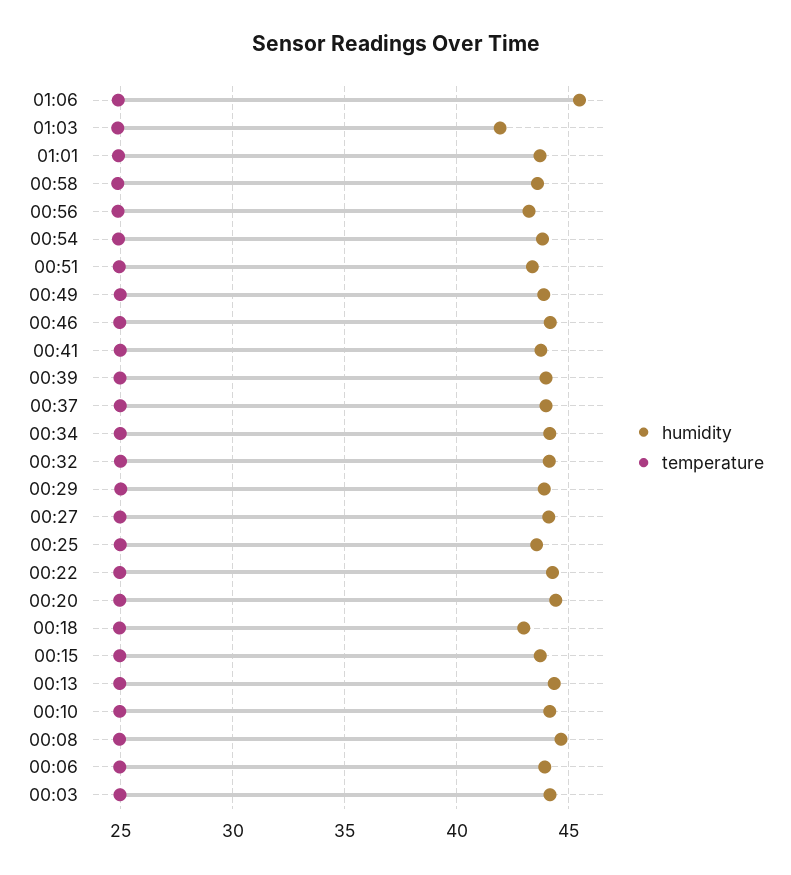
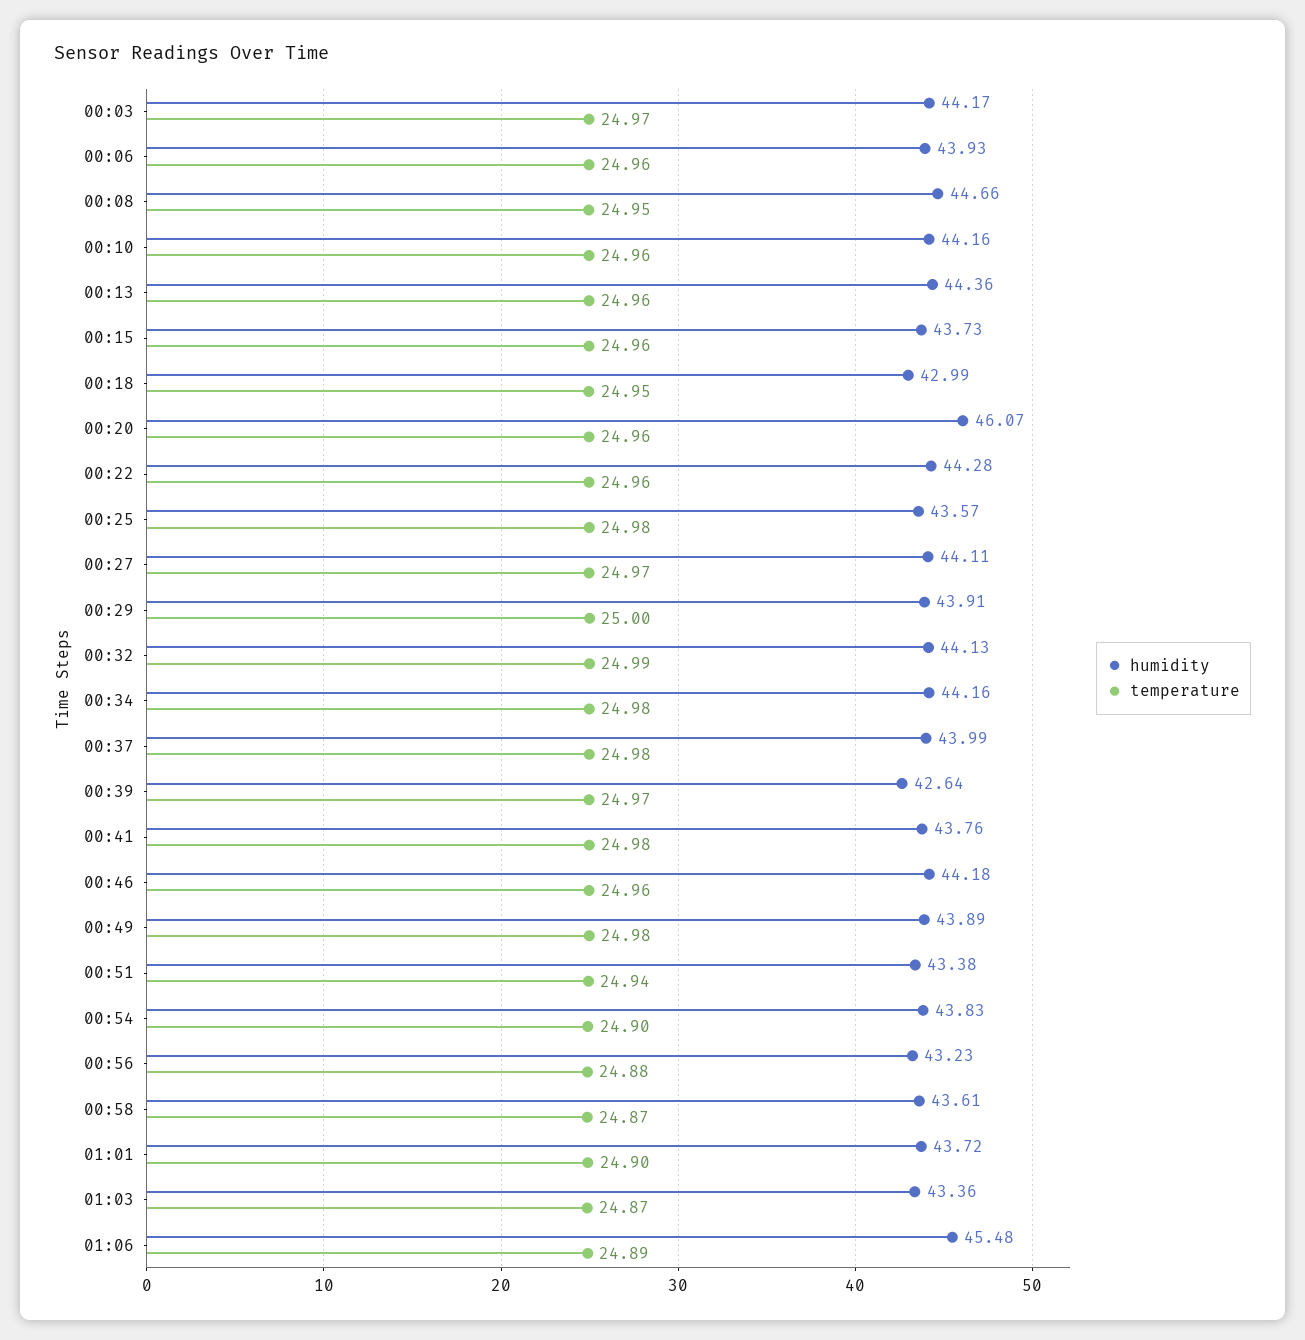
humidity, 01:03: 42 -> 43.36
humidity, 00:39: 44 -> 42.64
humidity, 00:20: 44.5 -> 46.07

